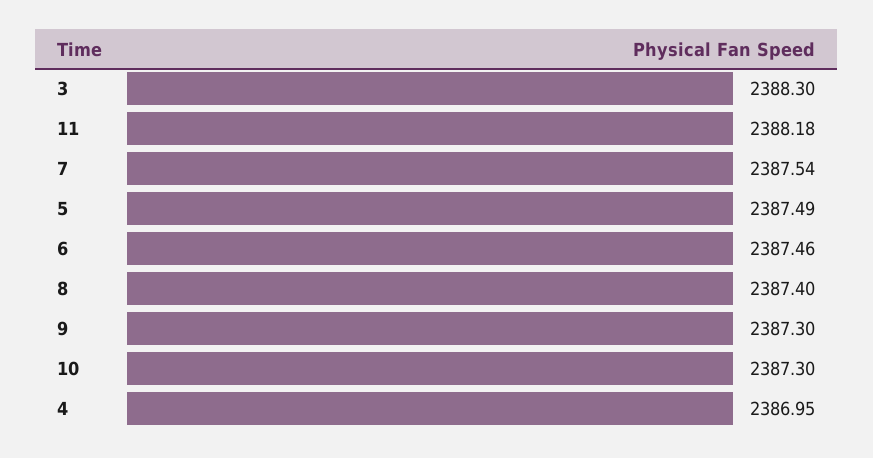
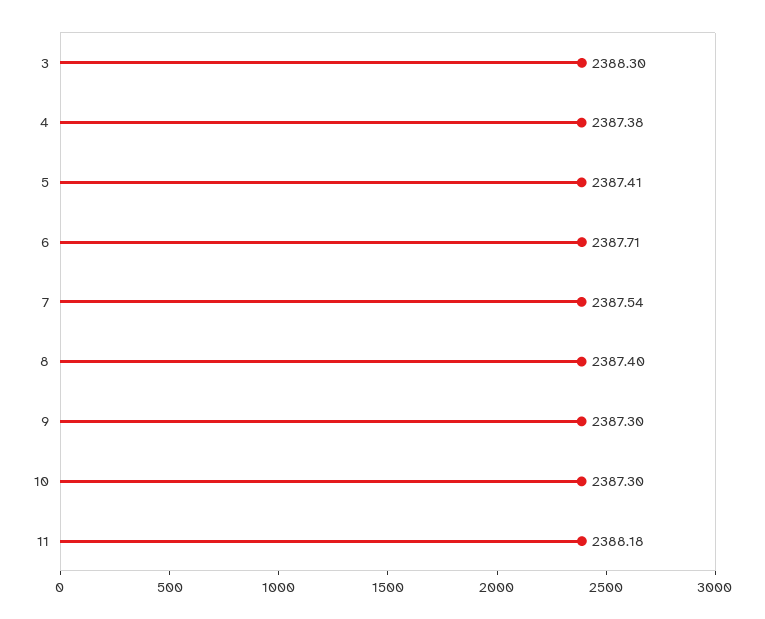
5: 2387.49 -> 2387.41
6: 2387.46 -> 2387.71
4: 2386.95 -> 2387.38

